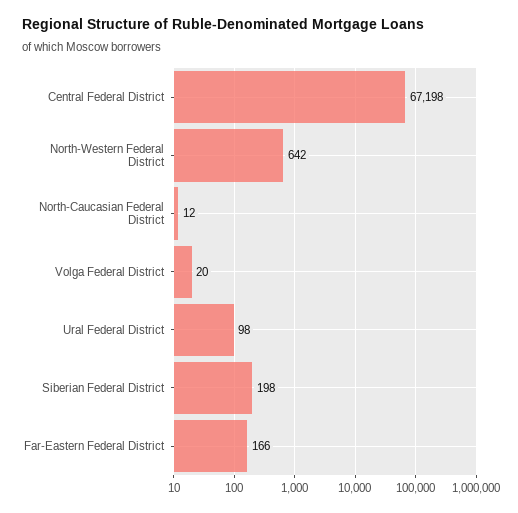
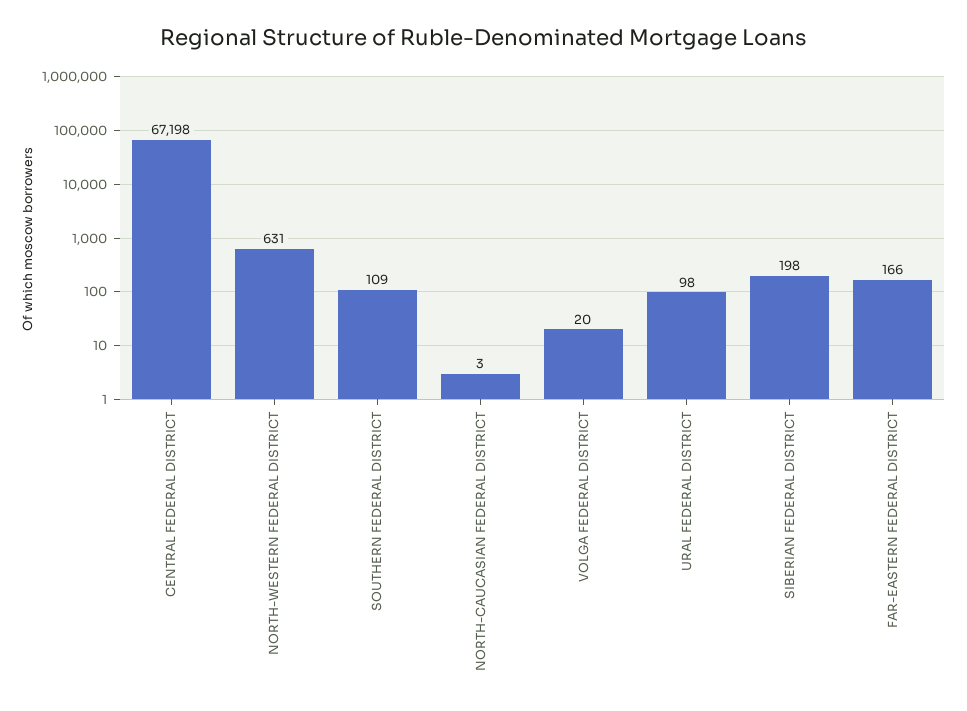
North-Western Federal District: 642 -> 631
North-Caucasian Federal District: 12 -> 3
SOUTHERN FEDERAL DISTRICT: none -> 109

